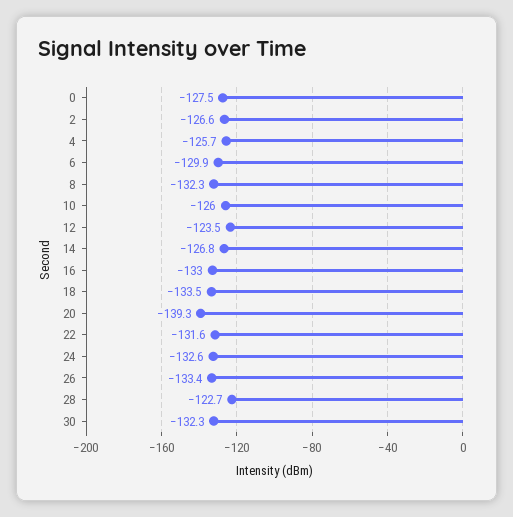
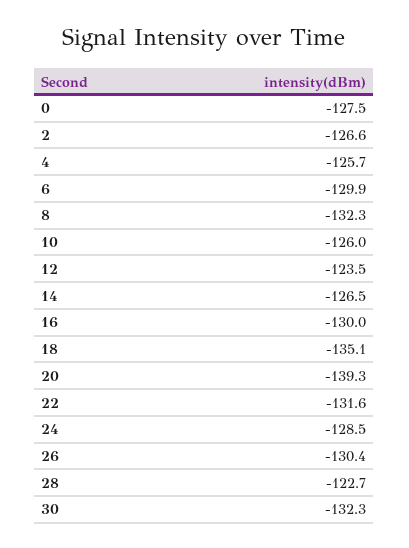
14: -126.8 -> -126.5
16: -133 -> -130
18: -133.5 -> -135.1
24: -132.6 -> -128.5
26: -133.4 -> -130.4

